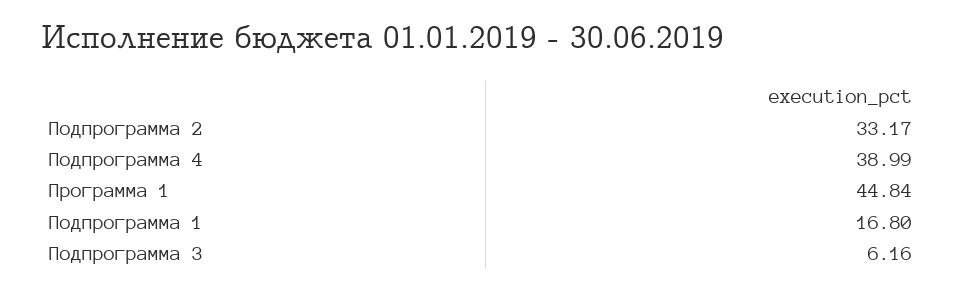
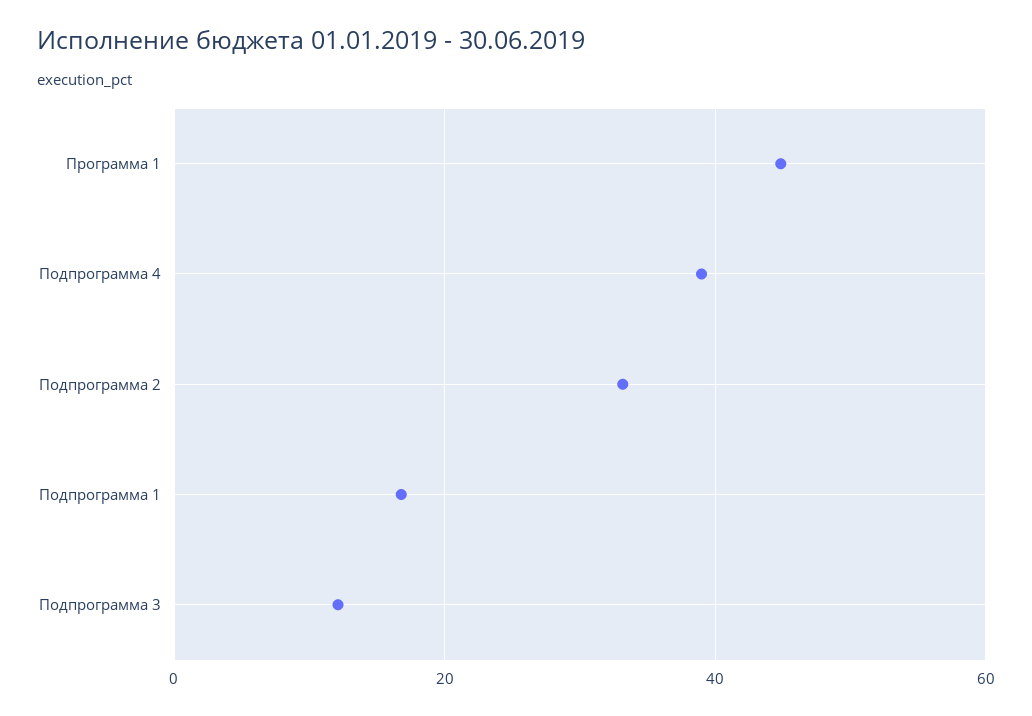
Подпрограмма 3: 6.16 -> 12

